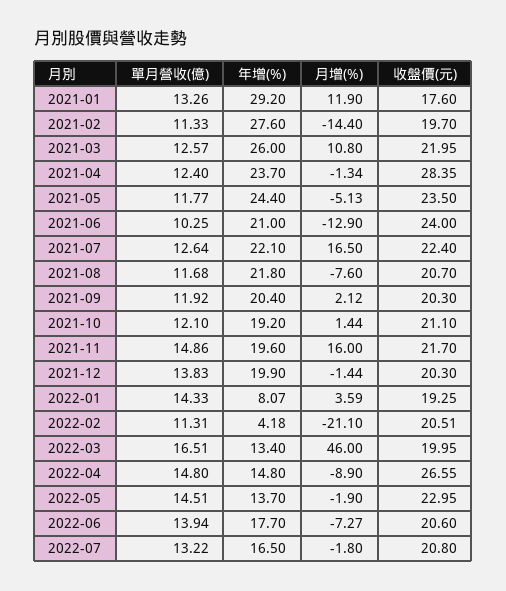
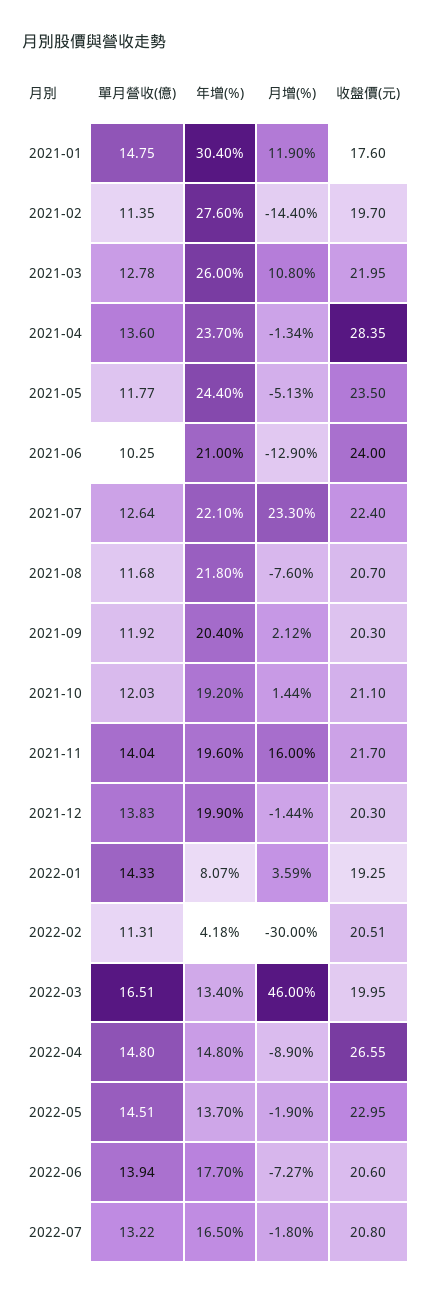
單月營收(億), 2021-01: 13.26 -> 14.75
年增(%), 2021-01: 29.2 -> 30.4
單月營收(億), 2021-02: 11.33 -> 11.35
單月營收(億), 2021-03: 12.57 -> 12.78
單月營收(億), 2021-04: 12.4 -> 13.6
月增(%), 2021-07: 16.5 -> 23.3
單月營收(億), 2021-10: 12.1 -> 12.03
單月營收(億), 2021-11: 14.86 -> 14.04
月增(%), 2022-02: -21.1 -> -30

